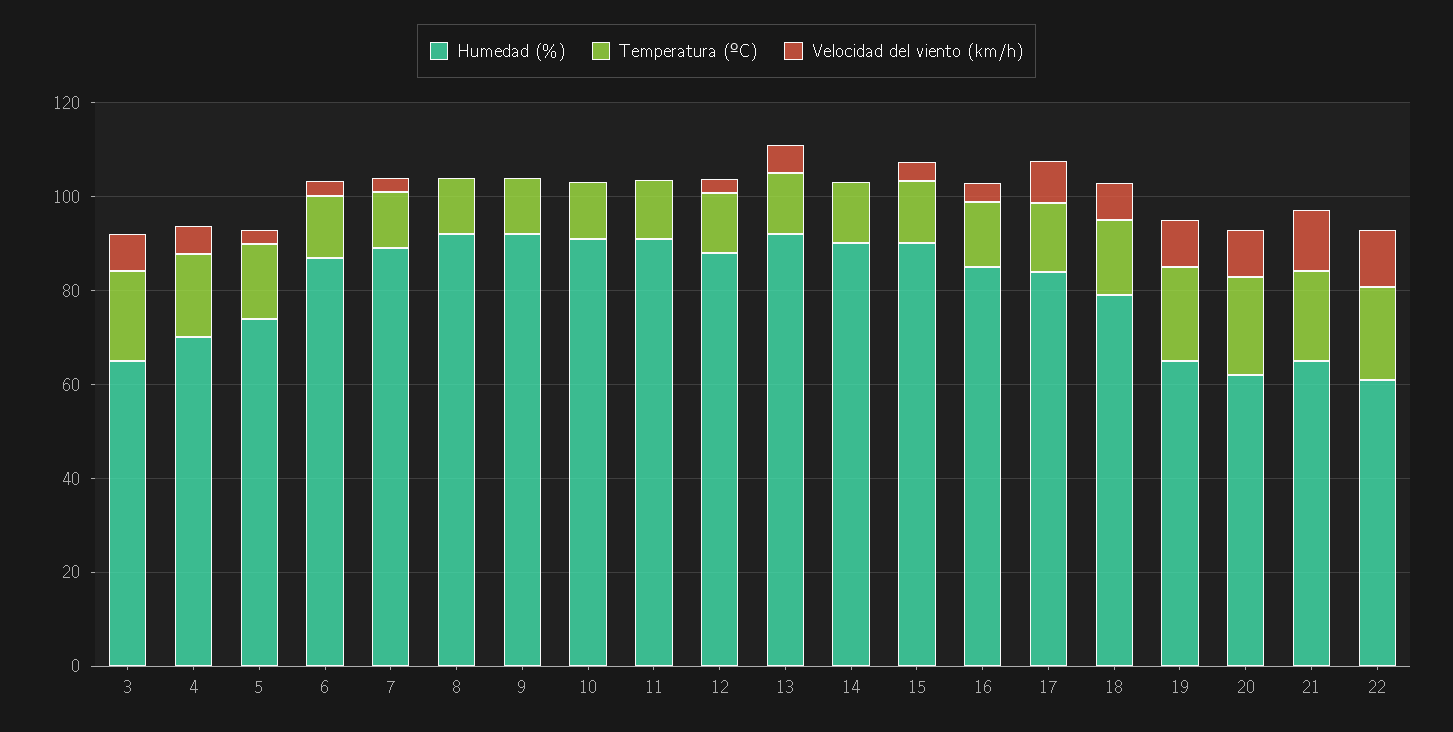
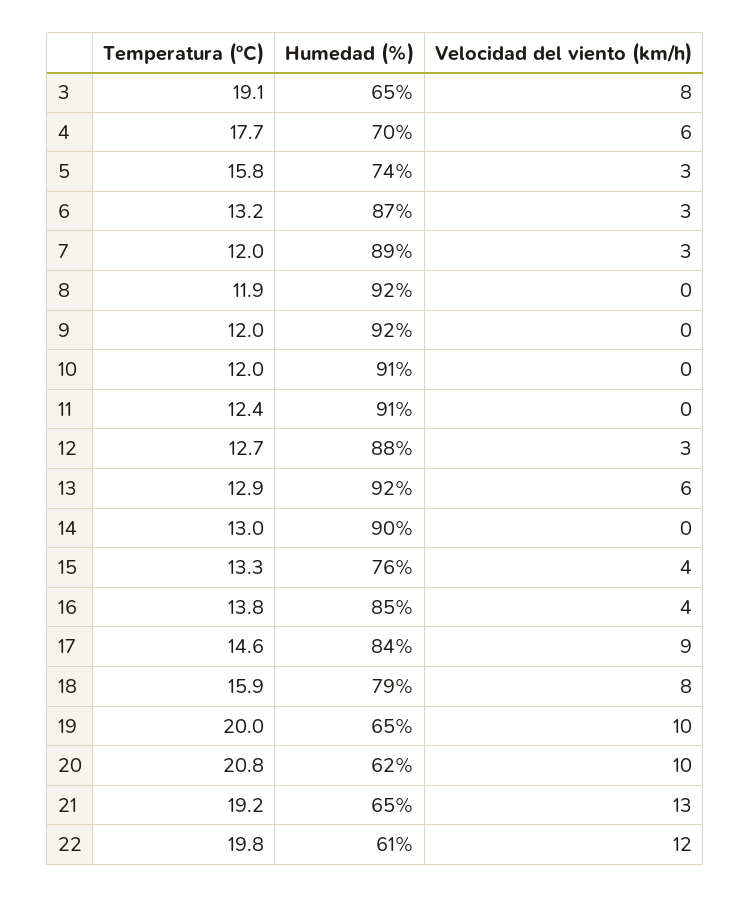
Humedad (%), 15: 90 -> 76

